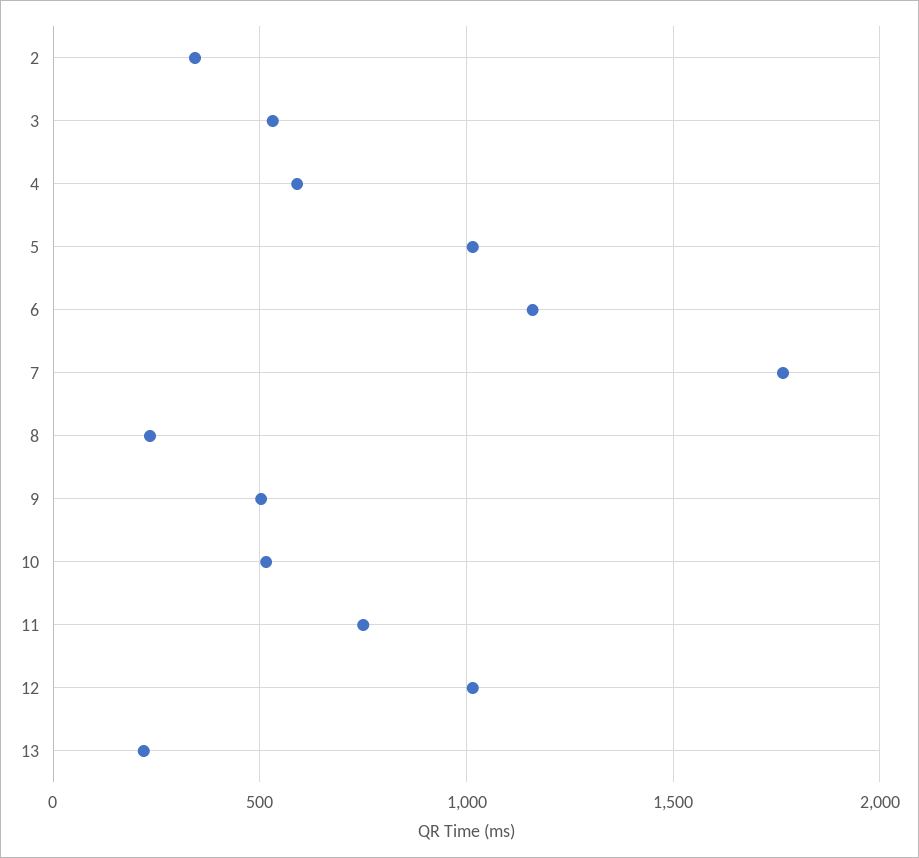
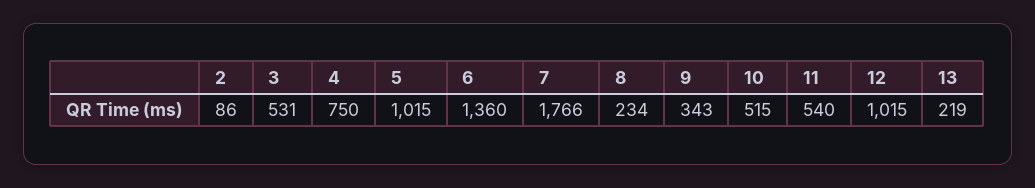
2: 350 -> 86
4: 600 -> 750
6: 1150 -> 1360
9: 500 -> 343
11: 750 -> 540

